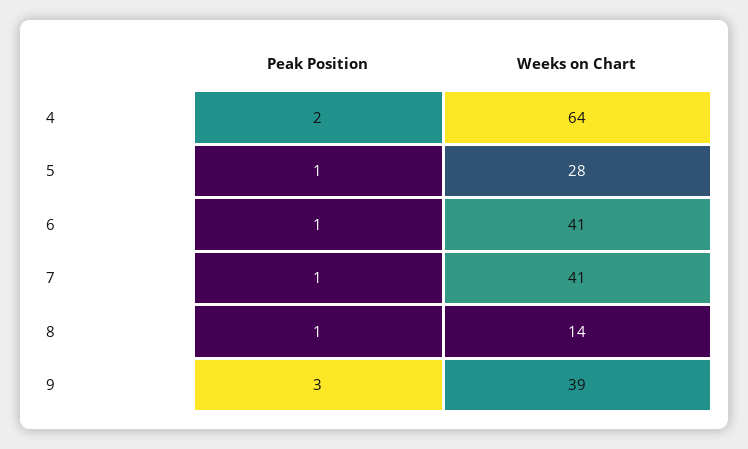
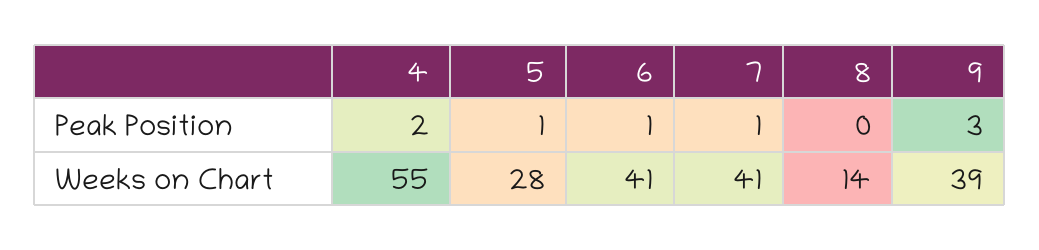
Weeks on Chart, 4: 64 -> 55
Peak Position, 8: 1 -> 0

